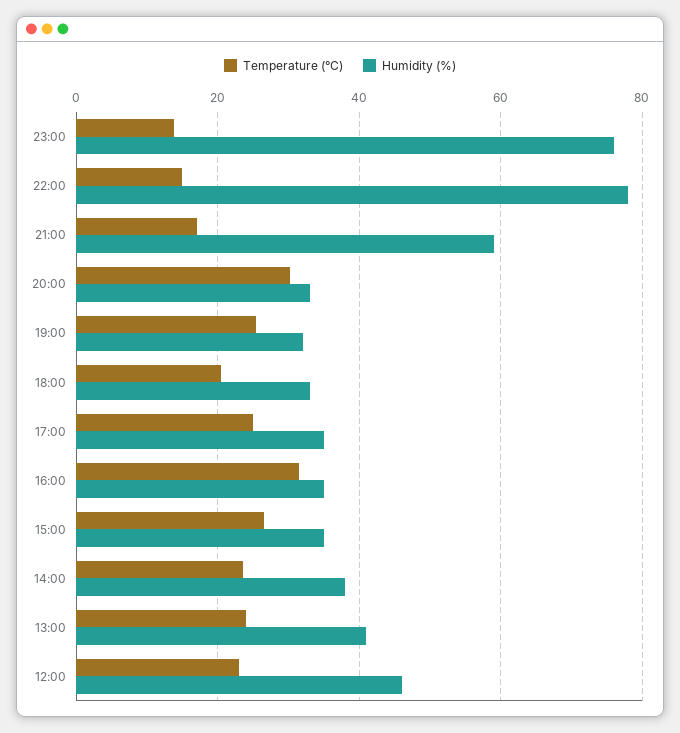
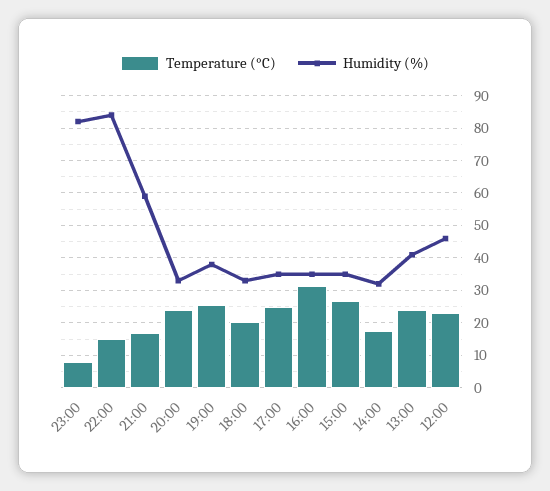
Temperature (°C), 23:00: 14 -> 8
Humidity (%), 23:00: 76 -> 82
Humidity (%), 22:00: 78 -> 84
Temperature (°C), 20:00: 30 -> 24
Humidity (%), 19:00: 32 -> 38
Temperature (°C), 14:00: 24 -> 18
Humidity (%), 14:00: 38 -> 32

